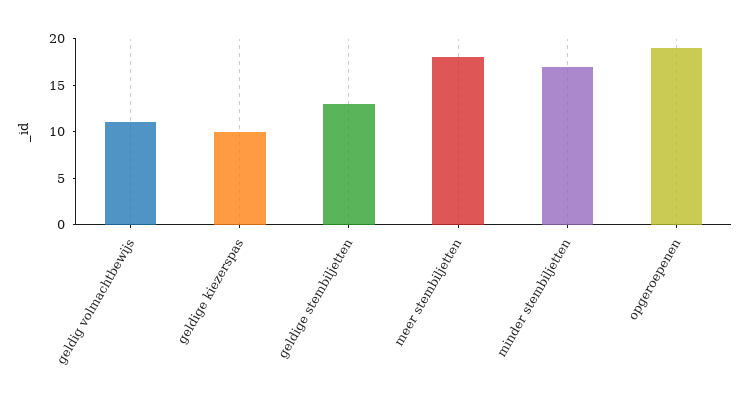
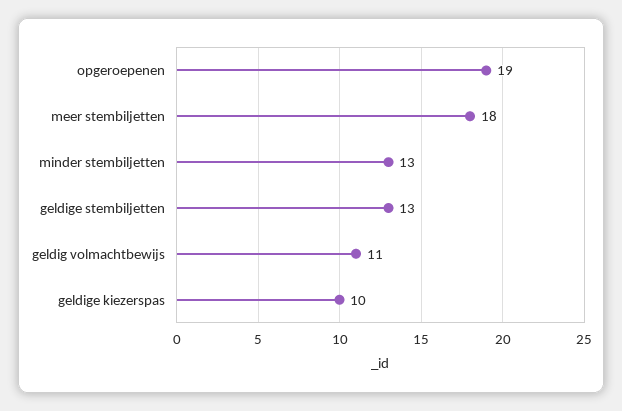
minder stembiljetten: 17 -> 13

